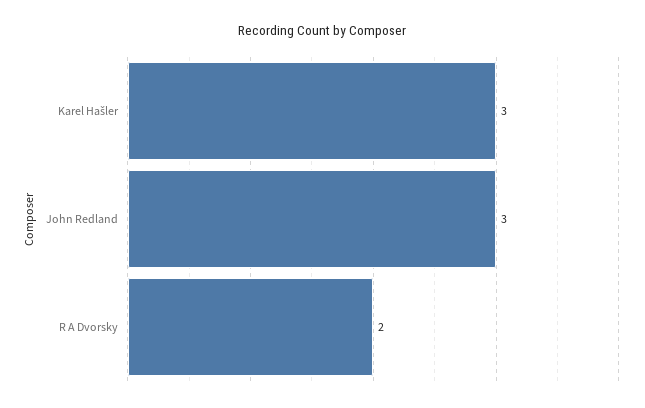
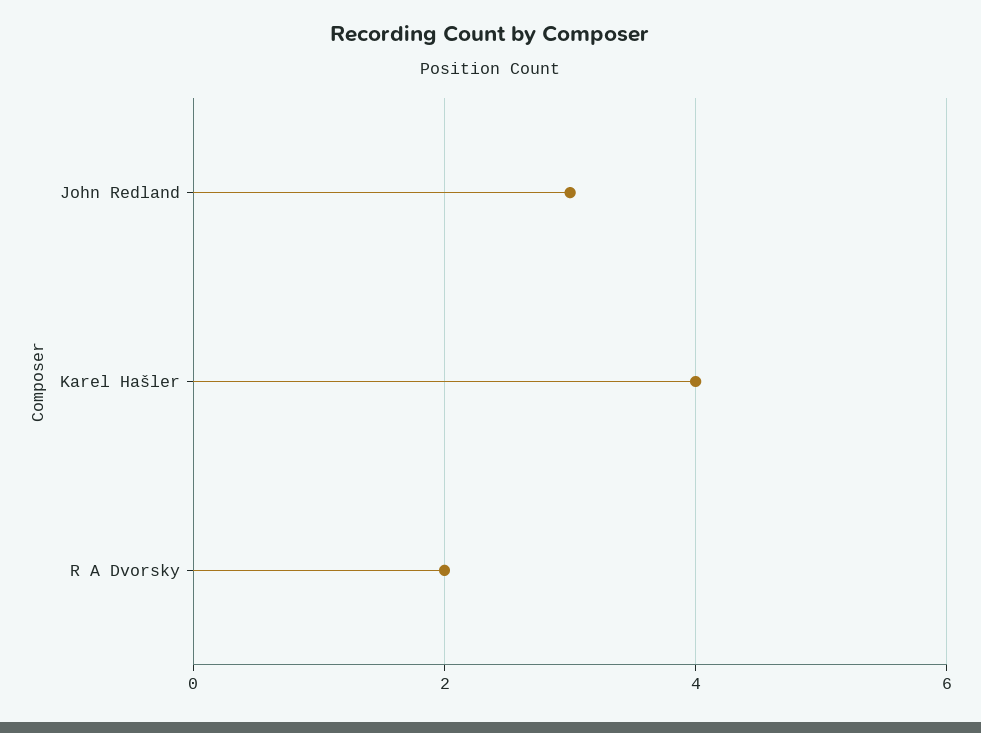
Karel Hašler: 3 -> 4

